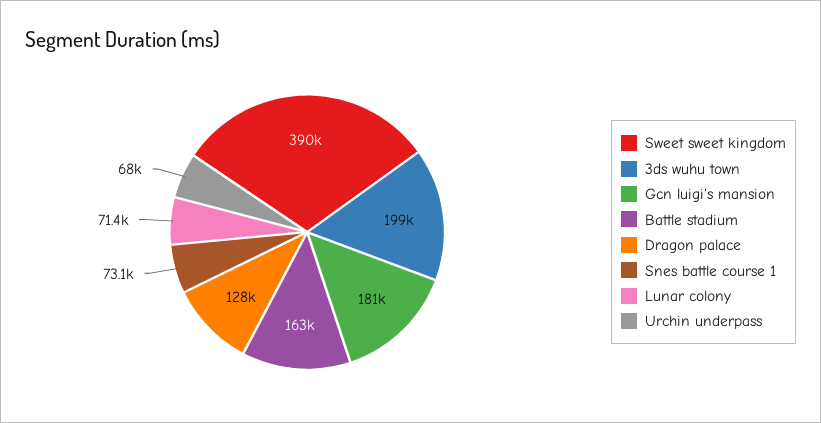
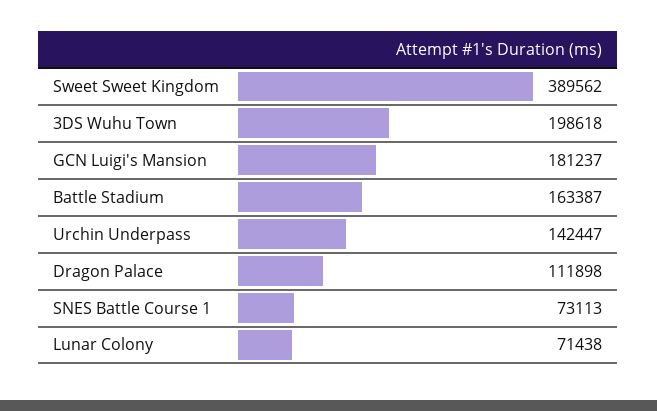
Dragon palace: 128000 -> 111898
Urchin underpass: 68000 -> 142447

